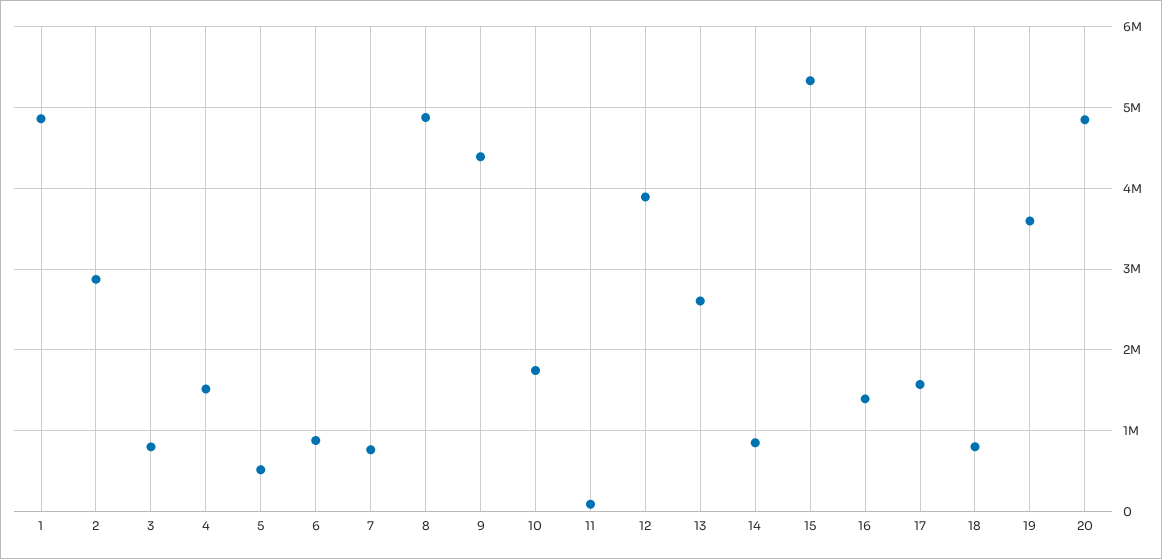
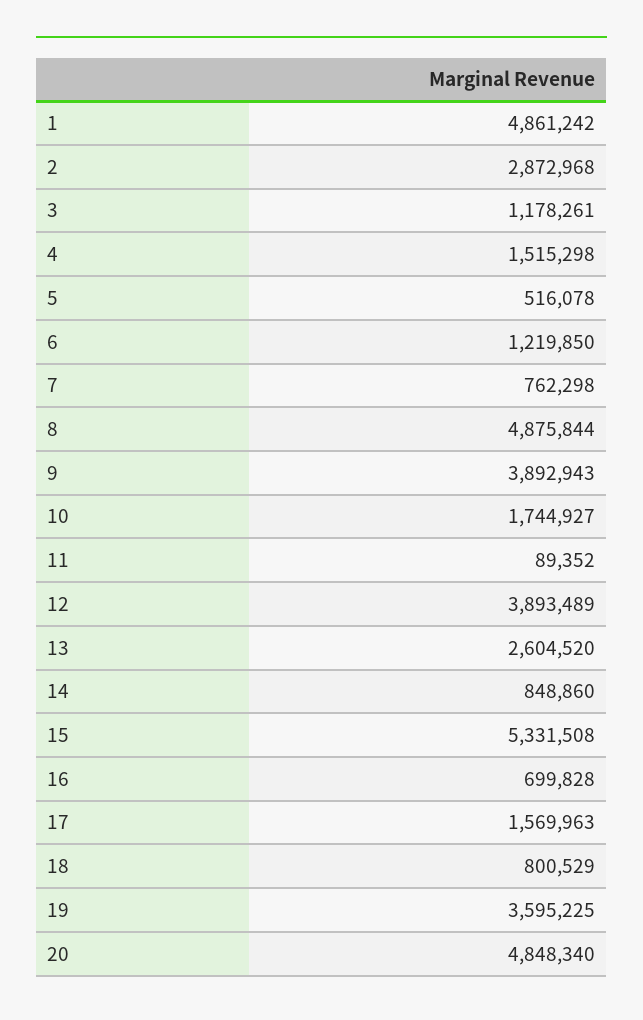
3: 800000 -> 1178261
6: 900000 -> 1219850
9: 4400000 -> 3892943
16: 1400000 -> 699828

